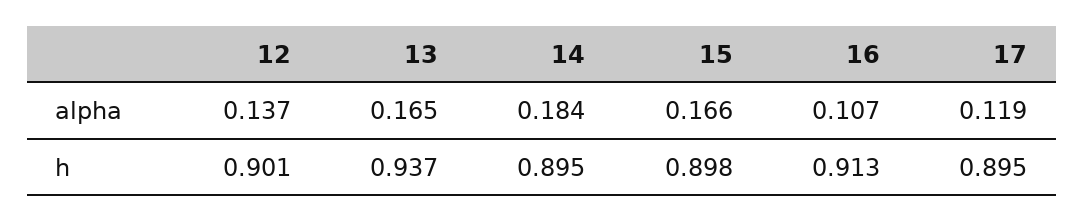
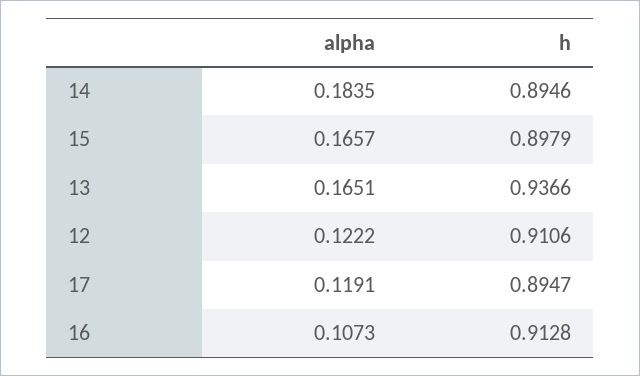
12, alpha: 0.137 -> 0.1222
12, h: 0.901 -> 0.9106

